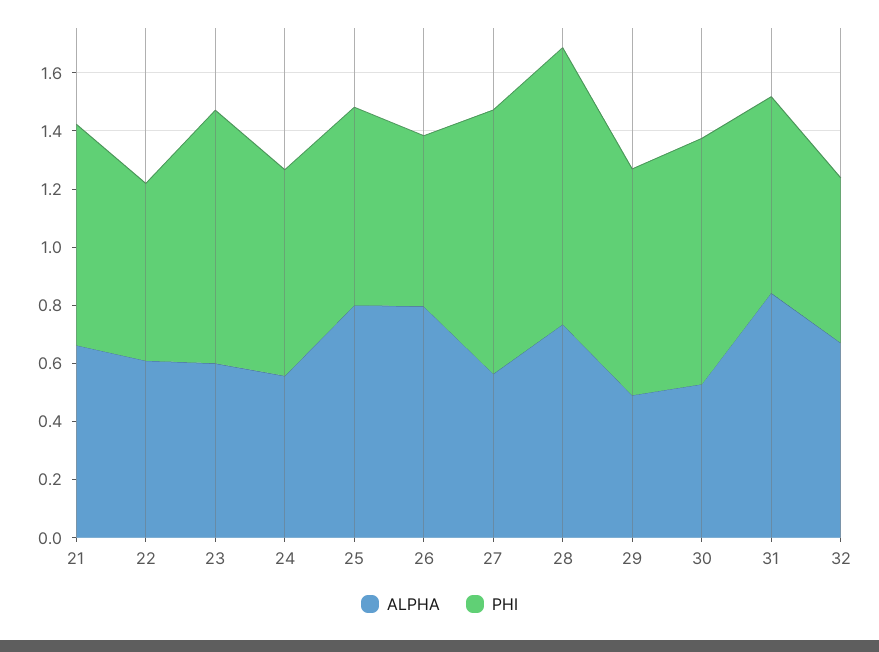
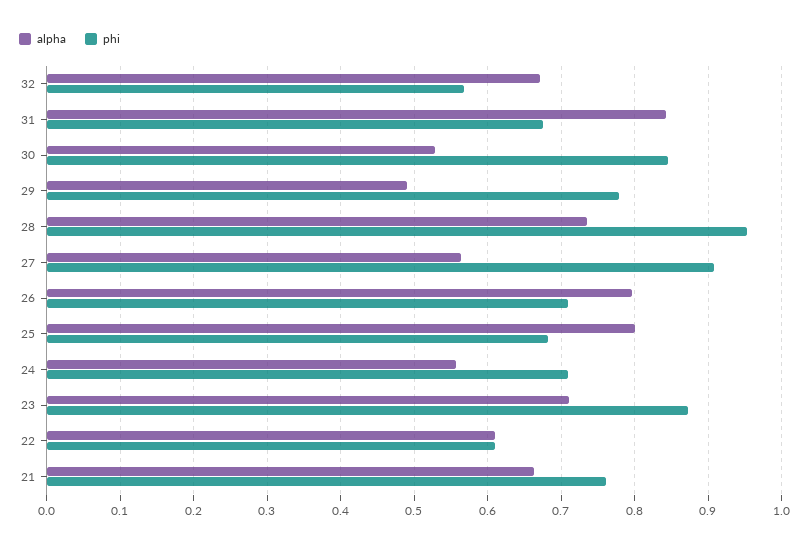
ALPHA, 23: 0.6 -> 0.71
PHI, 26: 0.6 -> 0.71

